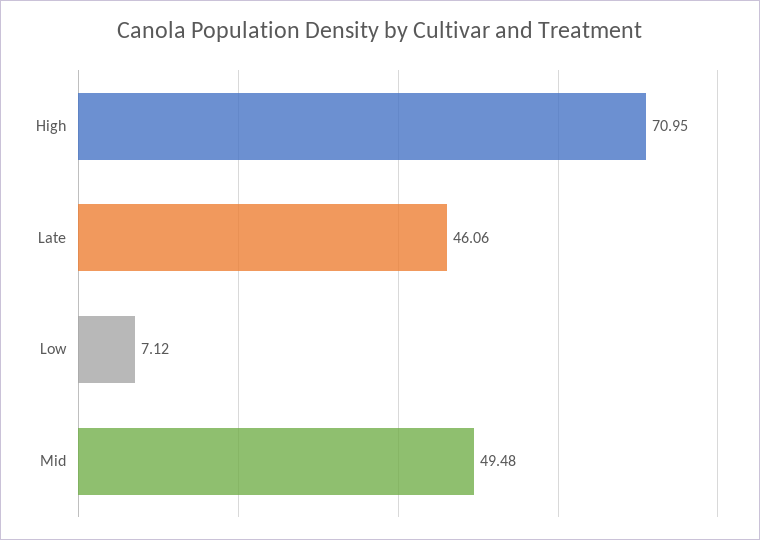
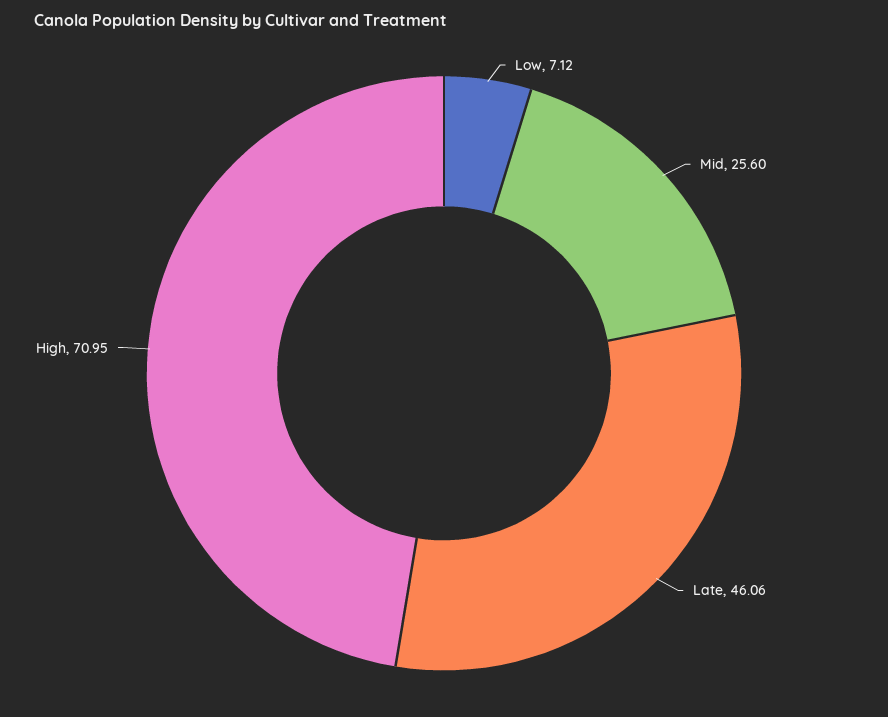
Mid: 49.48 -> 25.6

